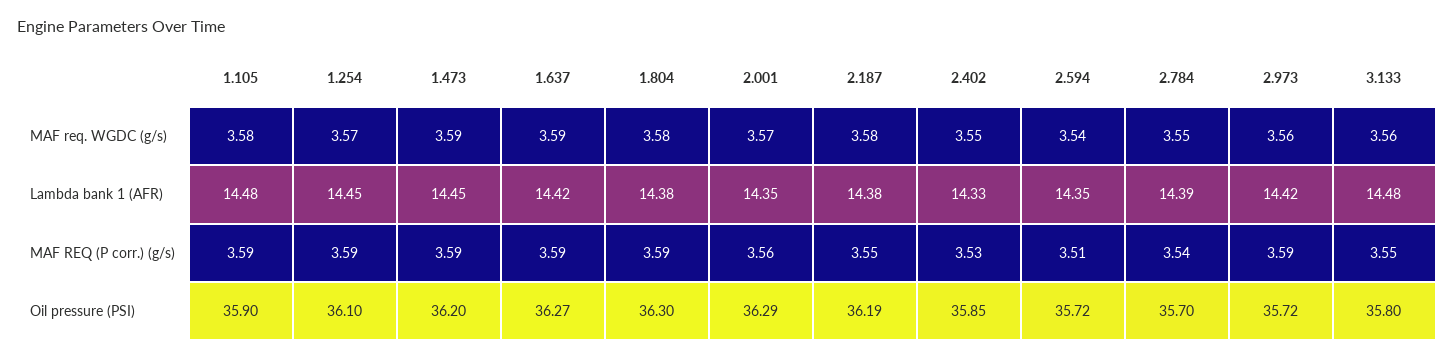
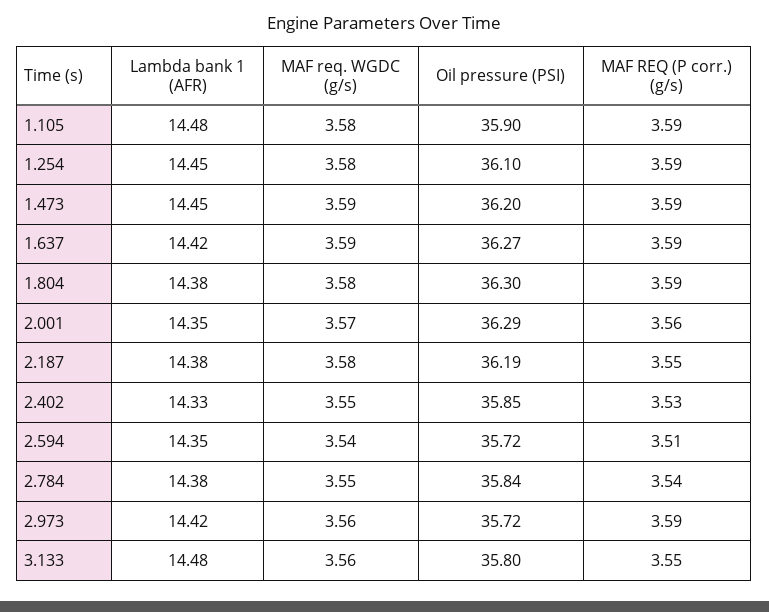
1.254, MAF req. WGDC (g/s): 3.57 -> 3.58
2.784, Lambda bank 1 (AFR): 14.39 -> 14.38
2.784, Oil pressure (PSI): 35.7 -> 35.84

